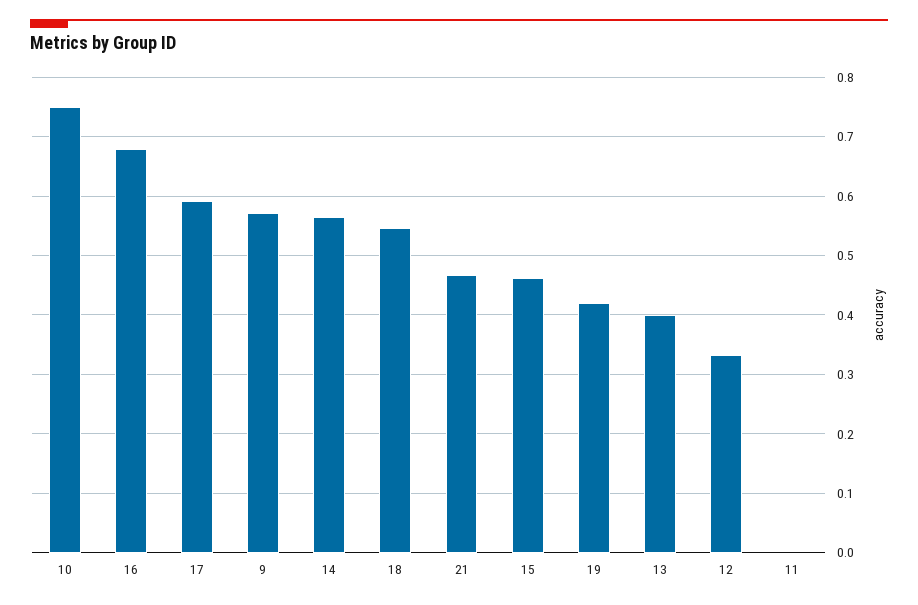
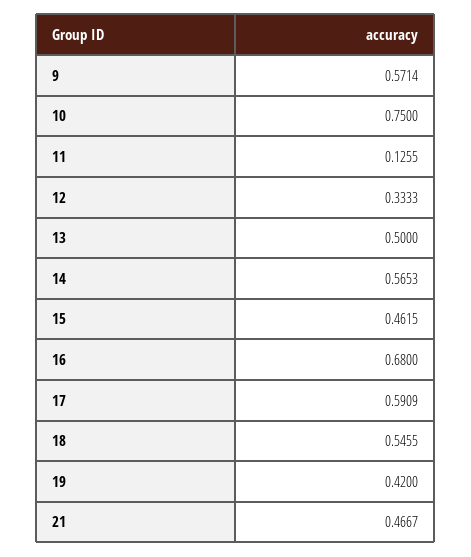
13: 0.4 -> 0.5
11: 0 -> 0.1255

